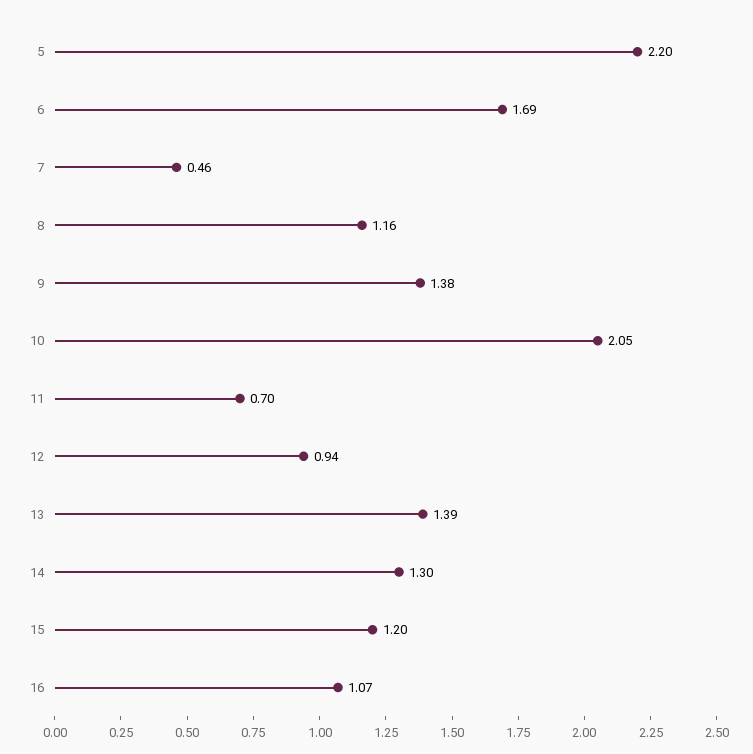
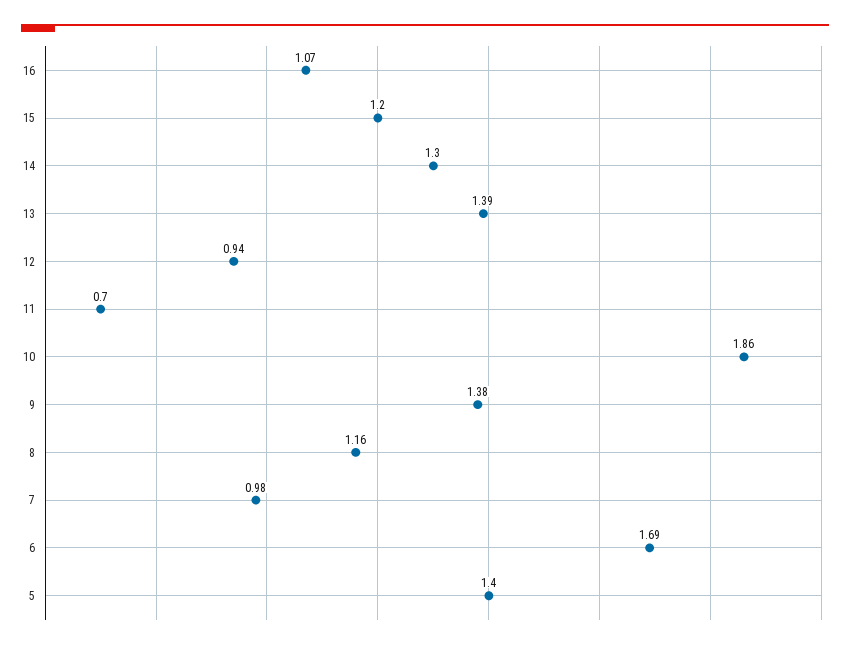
5: 2.2 -> 1.4
7: 0.46 -> 0.98
10: 2.05 -> 1.86

